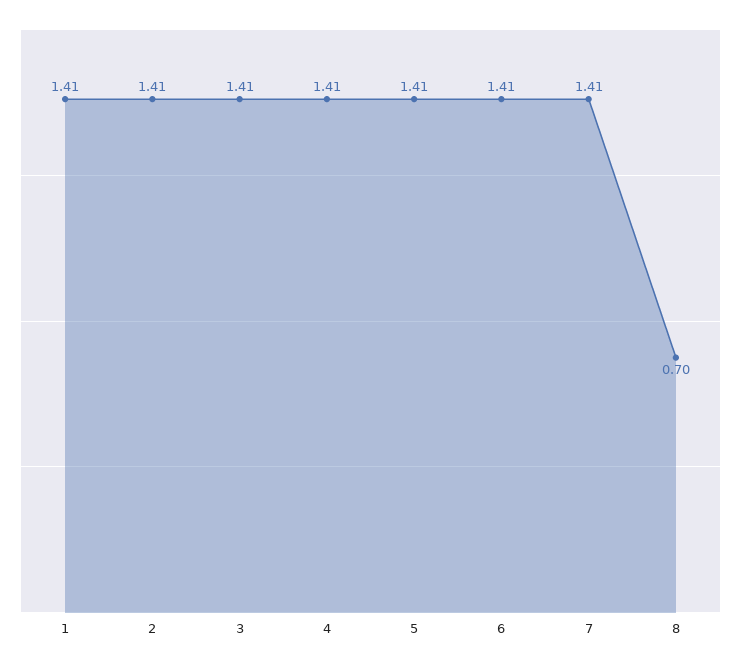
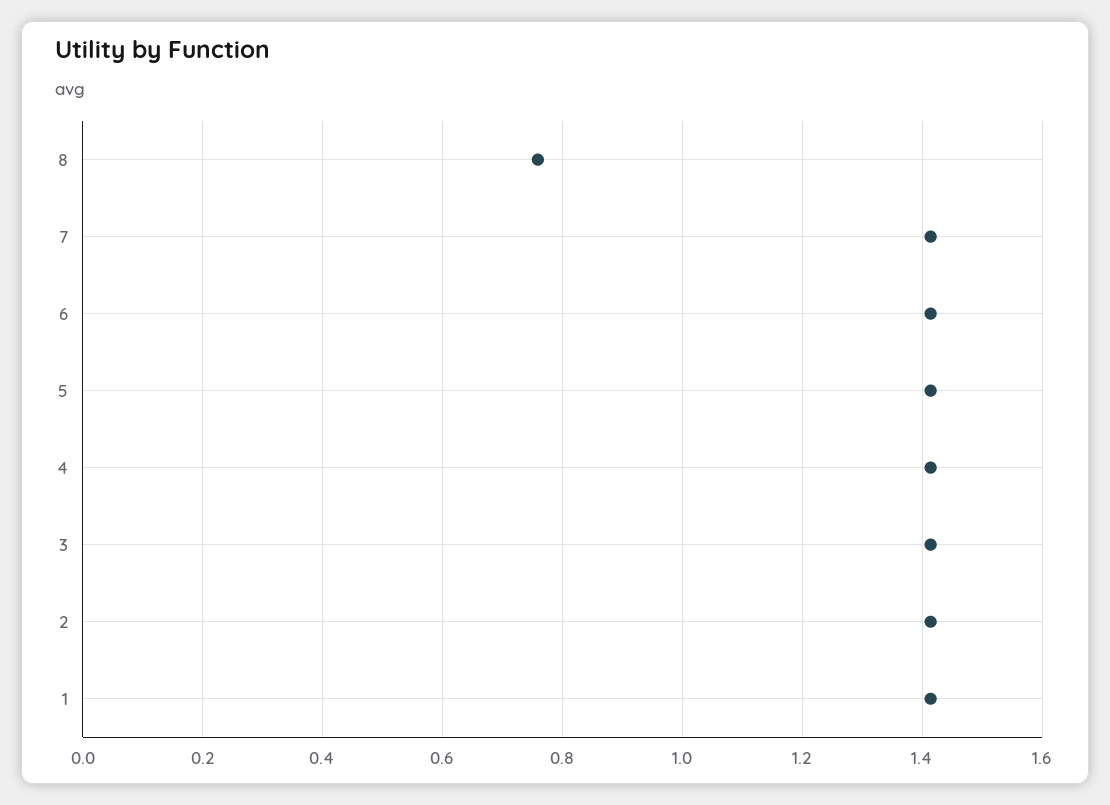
8: 0.7 -> 0.76

